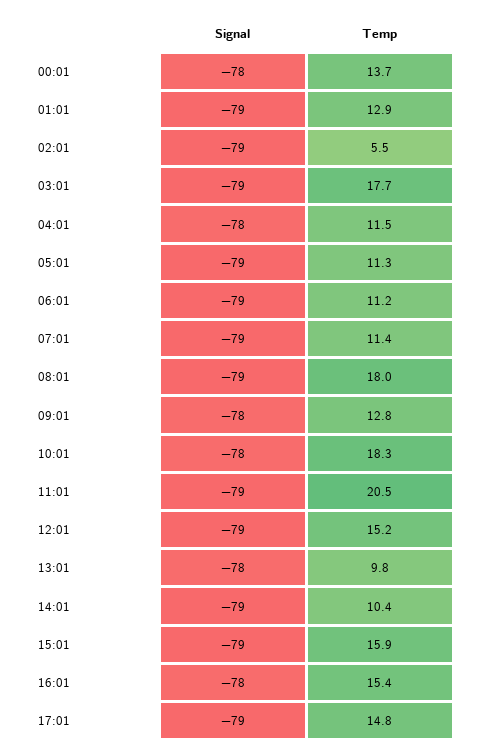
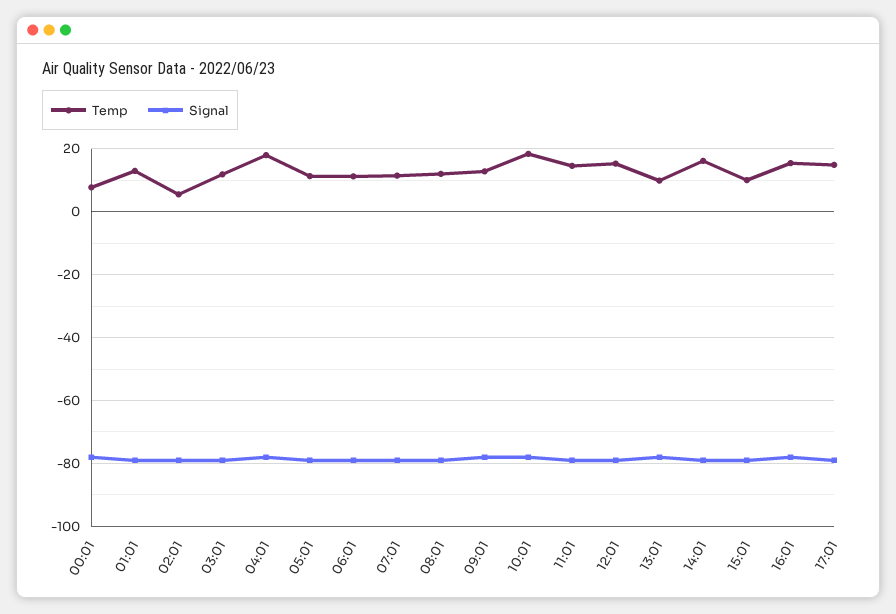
Temp, 00:01: 13.7 -> 8
Temp, 03:01: 17.7 -> 12
Temp, 04:01: 11.5 -> 18
Temp, 08:01: 18 -> 12
Temp, 11:01: 20.5 -> 14
Temp, 14:01: 10.4 -> 16
Temp, 15:01: 15.9 -> 10

